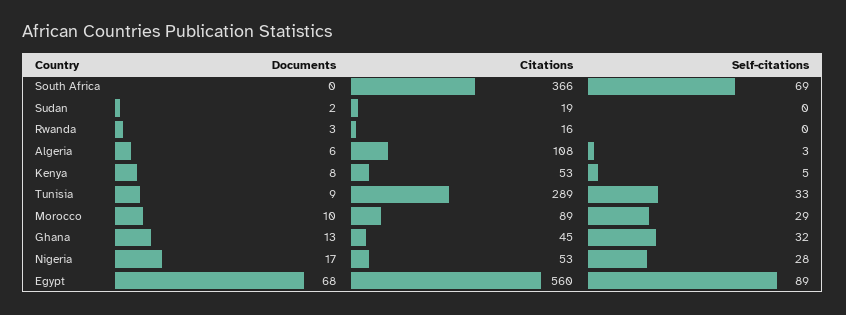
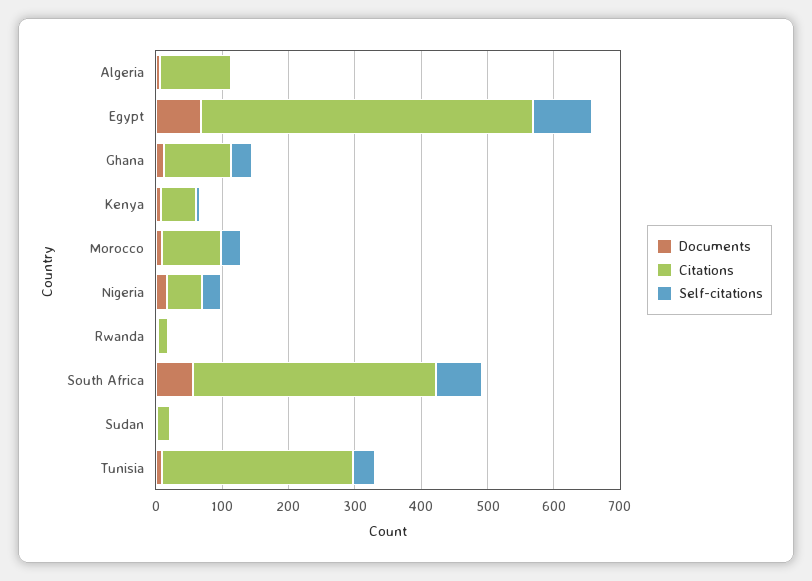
Documents, South Africa: 0 -> 60
Citations, Ghana: 45 -> 100
Citations, Egypt: 560 -> 500

